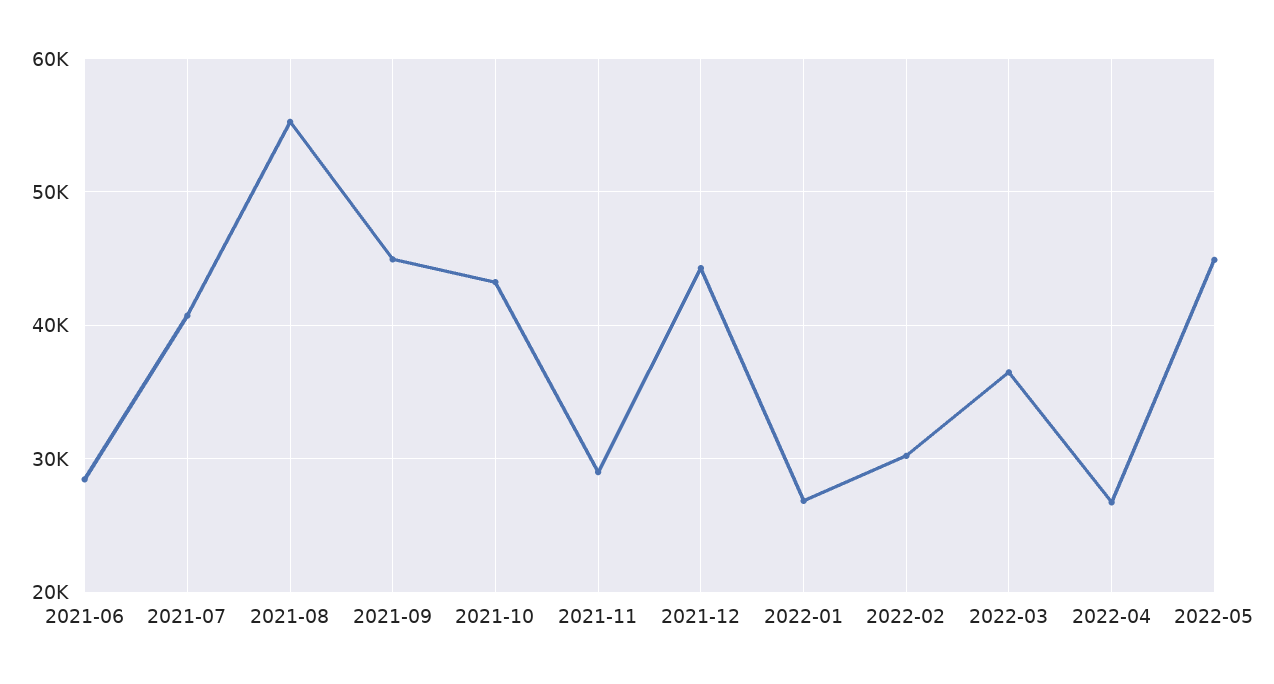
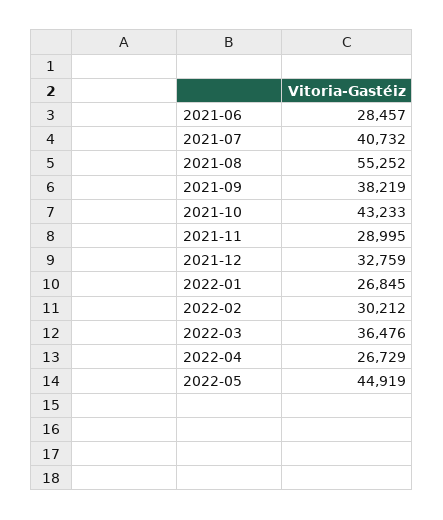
2021-09: 45000 -> 38219
2021-12: 44000 -> 32759

